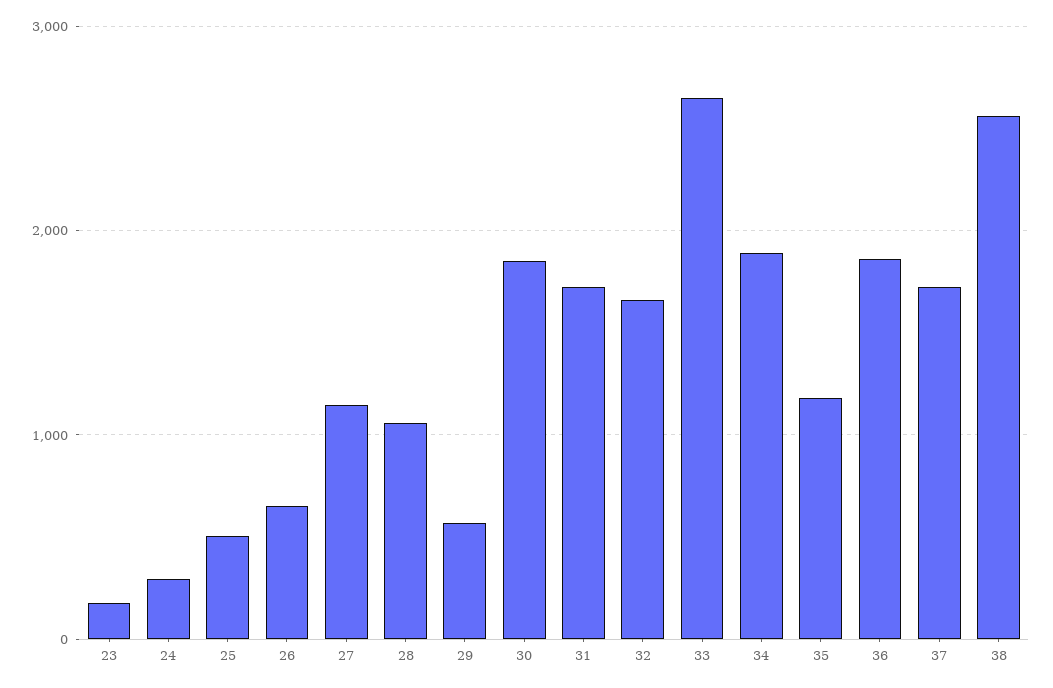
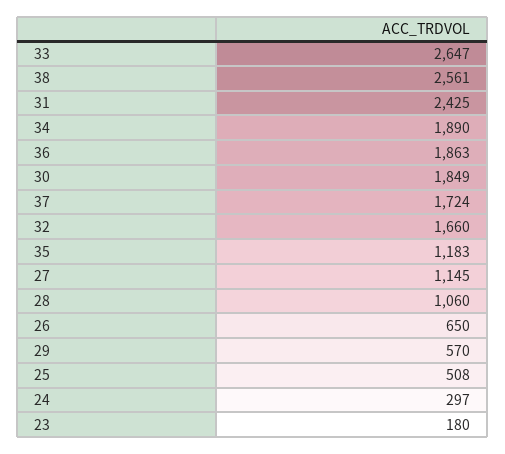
31: 1700 -> 2425

